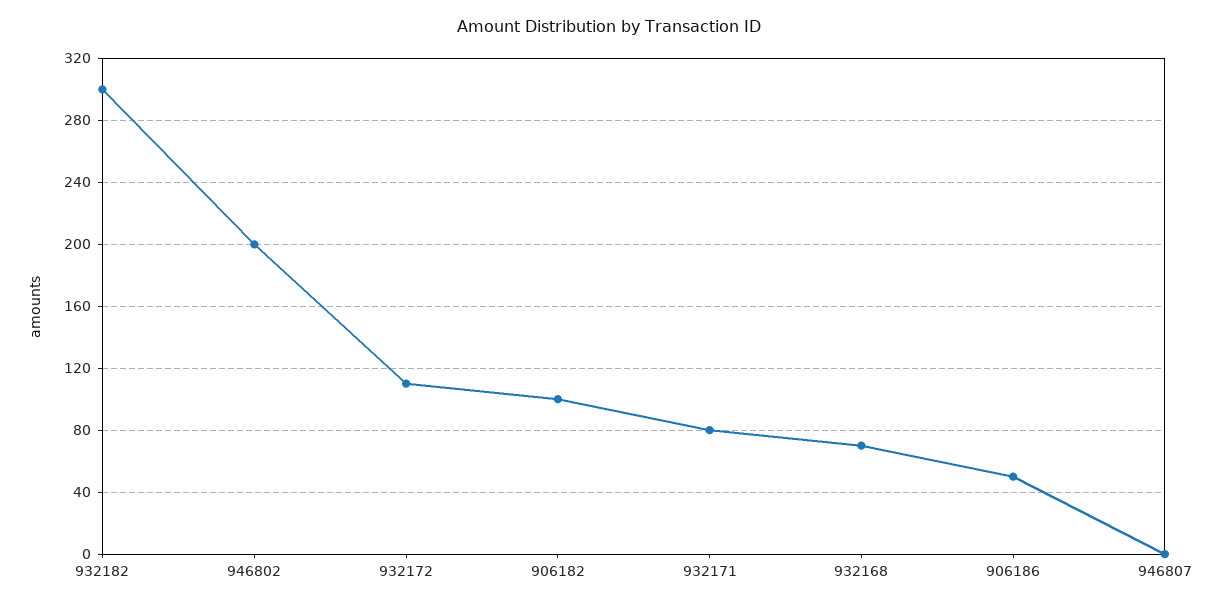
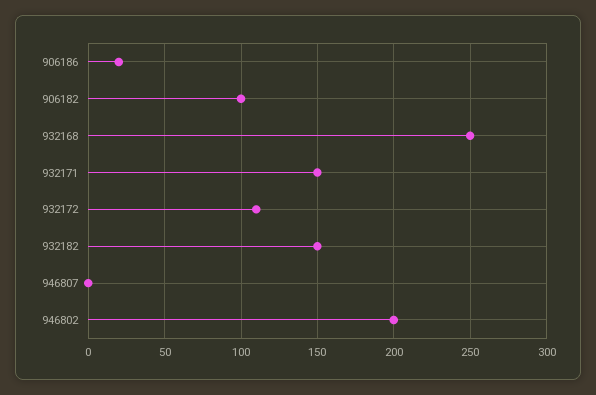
932182: 300 -> 150
932171: 80 -> 150
932168: 70 -> 250
906186: 50 -> 20

